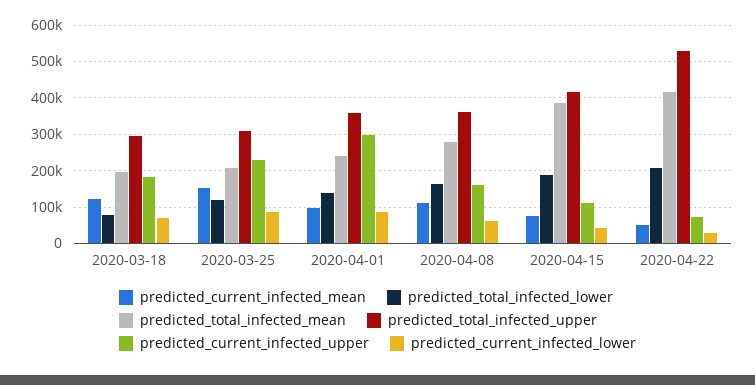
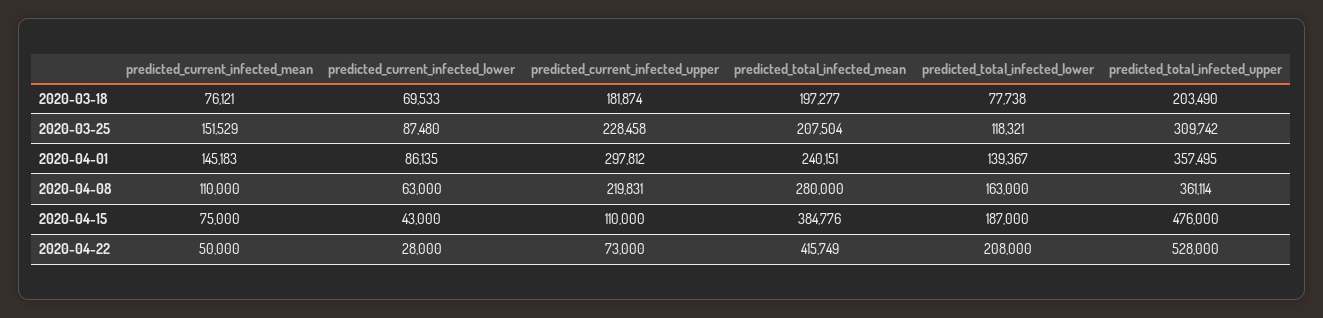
predicted_current_infected_mean, 2020-03-18: 120000 -> 76121
predicted_total_infected_upper, 2020-03-18: 300000 -> 203490
predicted_current_infected_mean, 2020-04-01: 100000 -> 145183
predicted_current_infected_upper, 2020-04-08: 160000 -> 219831
predicted_total_infected_upper, 2020-04-15: 420000 -> 476000

